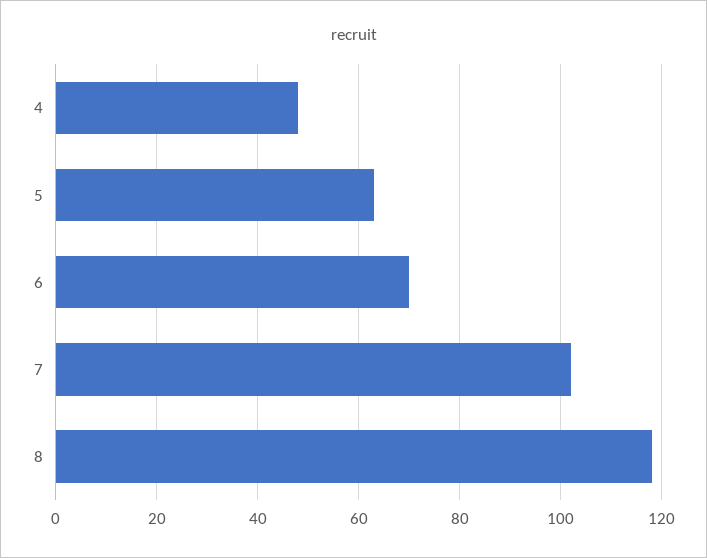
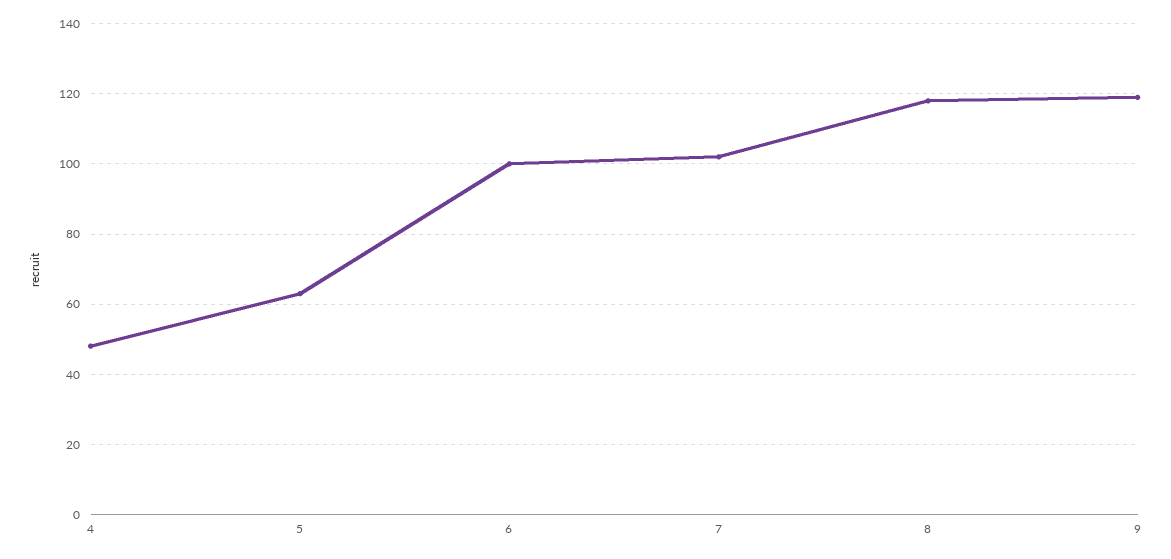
6: 70 -> 100
9: none -> 120

